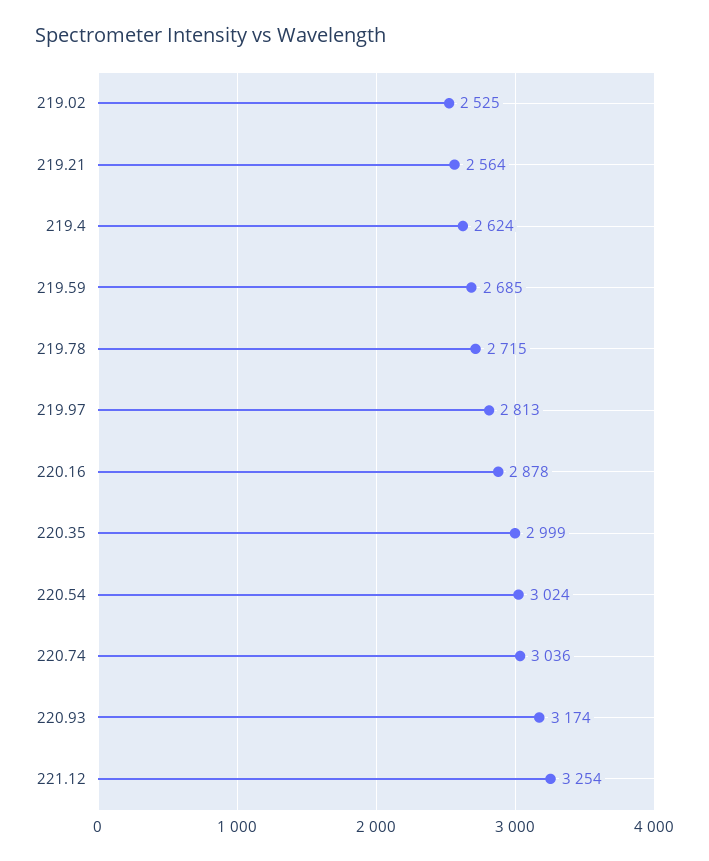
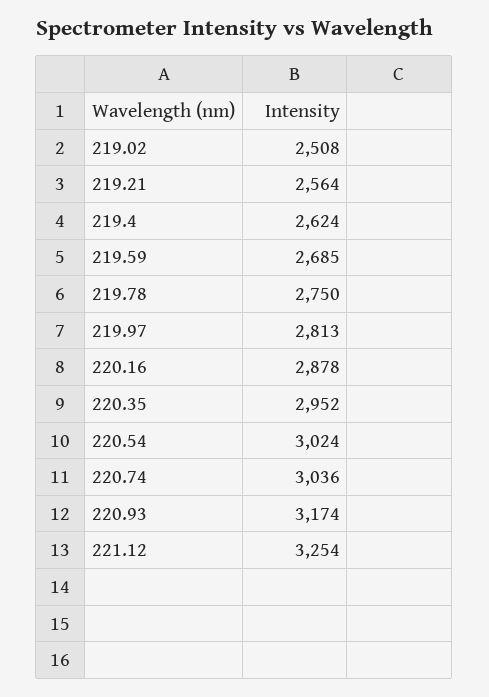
219.02: 2525 -> 2508
219.78: 2715 -> 2750
220.35: 2999 -> 2952

